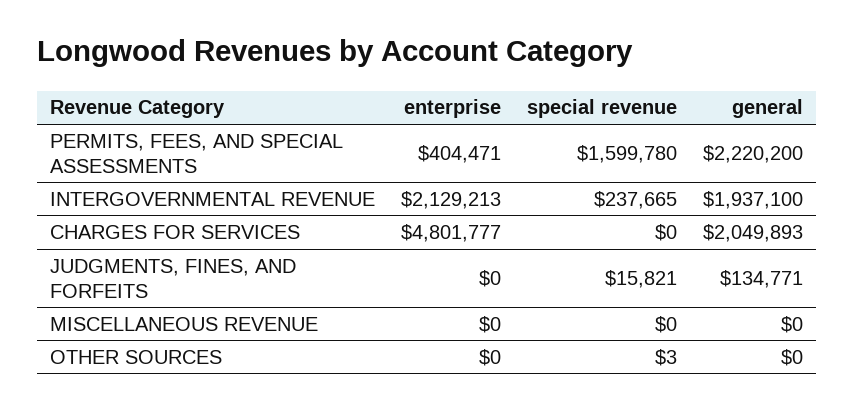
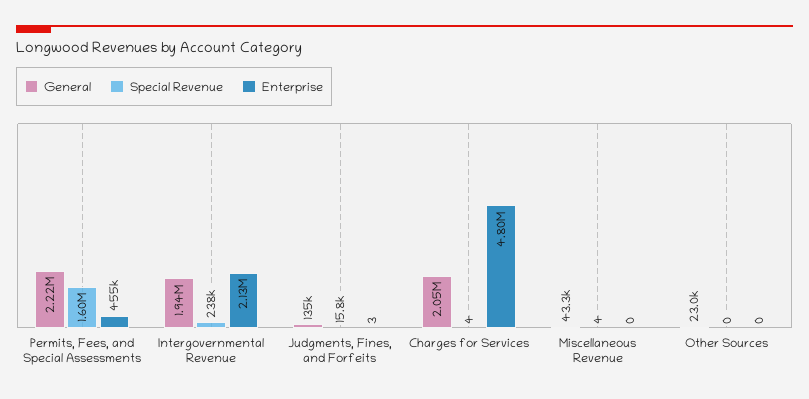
enterprise, PERMITS, FEES, AND SPECIAL ASSESSMENTS: 404471 -> 455000
special revenue, CHARGES FOR SERVICES: 0 -> 4
enterprise, JUDGMENTS, FINES, AND FORFEITS: 0 -> 3
special revenue, MISCELLANEOUS REVENUE: 0 -> 4
general, MISCELLANEOUS REVENUE: 0 -> 43300
special revenue, OTHER SOURCES: 3 -> 0
general, OTHER SOURCES: 0 -> 23000

